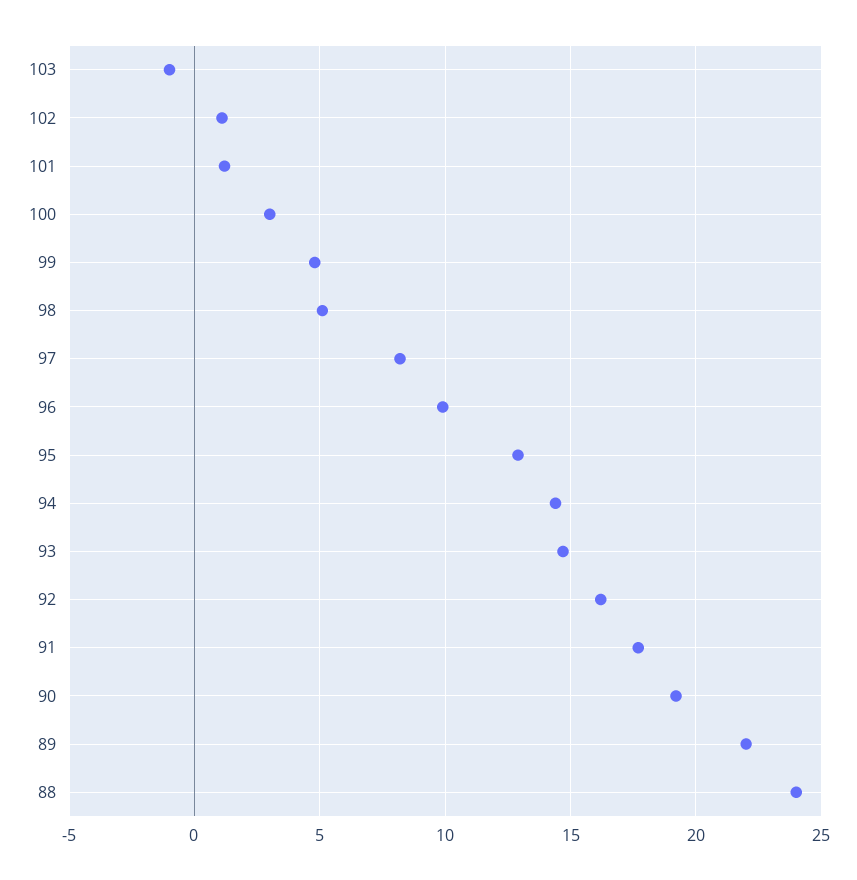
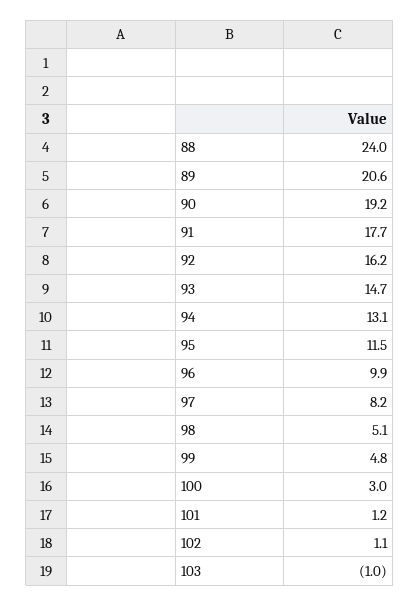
95: 13 -> 11.5
94: 14.5 -> 13.1
89: 22 -> 20.6

